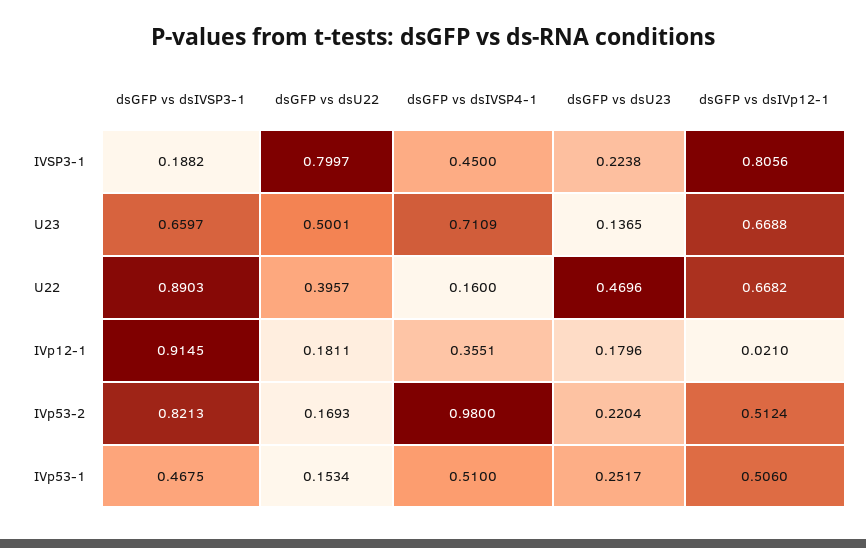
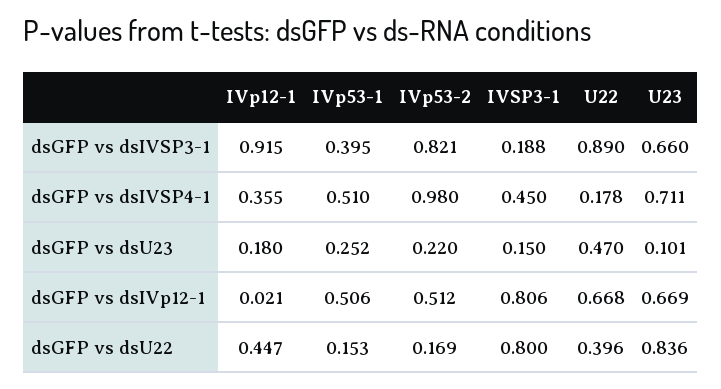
dsGFP vs dsU23, IVSP3-1: 0.2238 -> 0.15
dsGFP vs dsU22, U23: 0.5001 -> 0.836
dsGFP vs dsU23, U23: 0.1365 -> 0.101
dsGFP vs dsIVSP4-1, U22: 0.16 -> 0.178
dsGFP vs dsU22, IVp12-1: 0.1811 -> 0.447
dsGFP vs dsIVSP3-1, IVp53-1: 0.4675 -> 0.395

